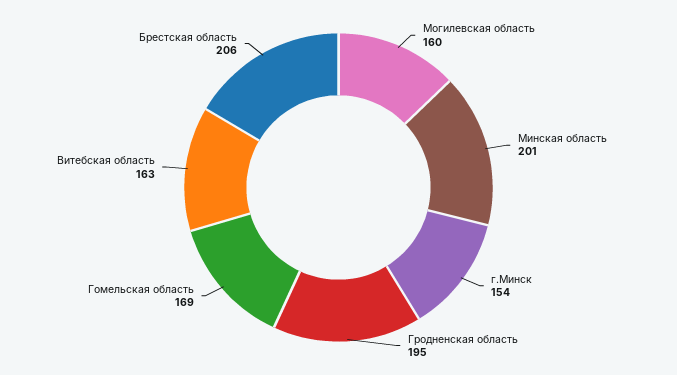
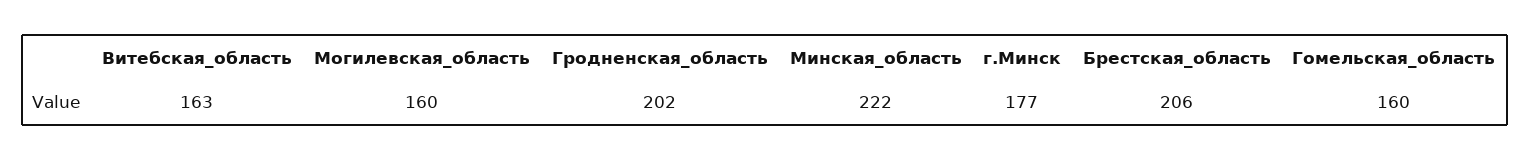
Минская область: 201 -> 222
г.Минск: 154 -> 177
Гродненская область: 195 -> 202
Гомельская область: 169 -> 160

